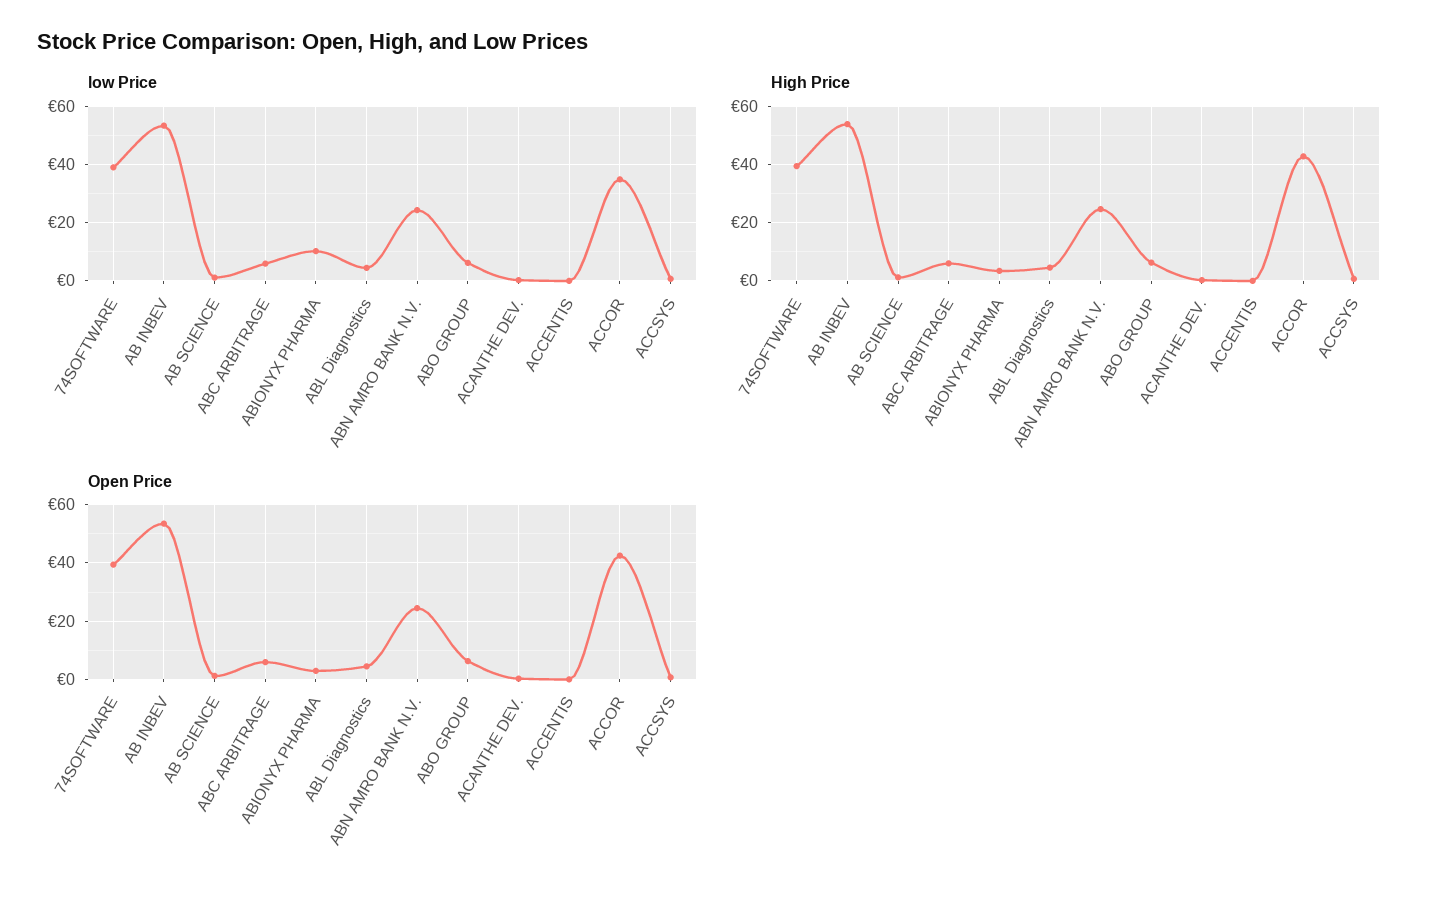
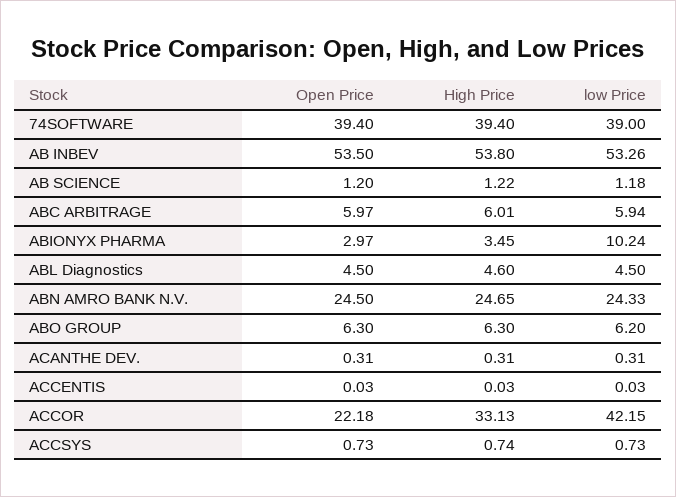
low Price, ACCOR: 35 -> 42.15
High Price, ACCOR: 42.5 -> 33.13
Open Price, ACCOR: 42.5 -> 22.18

